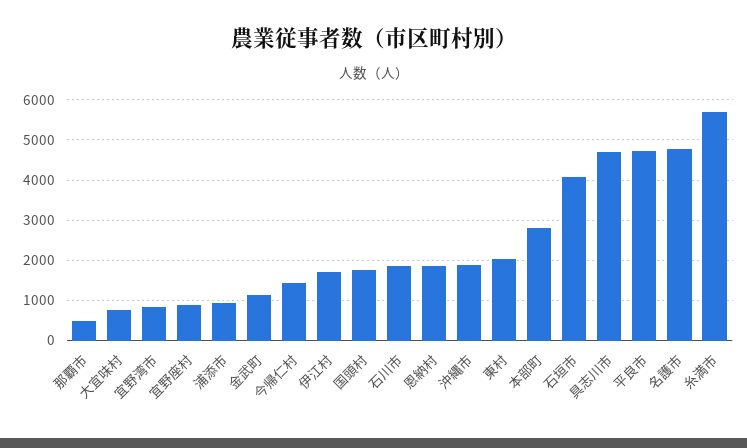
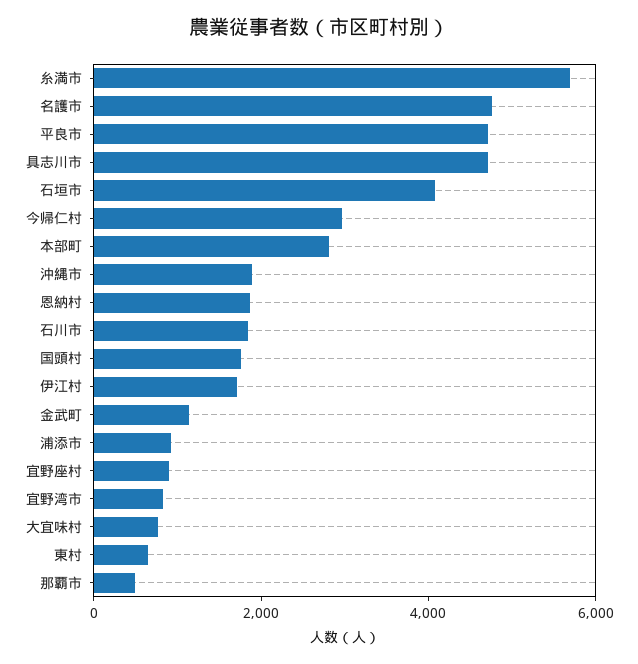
今帰仁村: 1400 -> 3000
東村: 2000 -> 500

